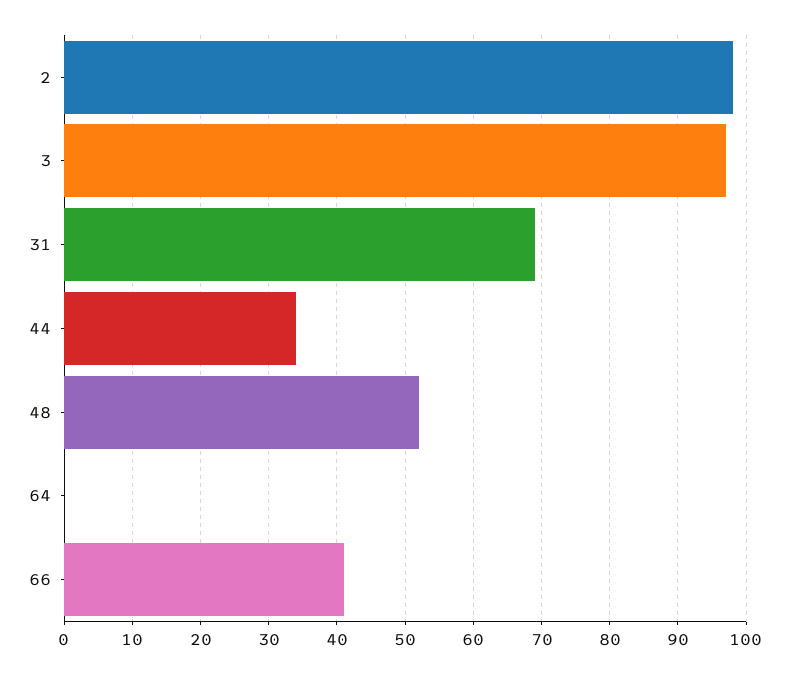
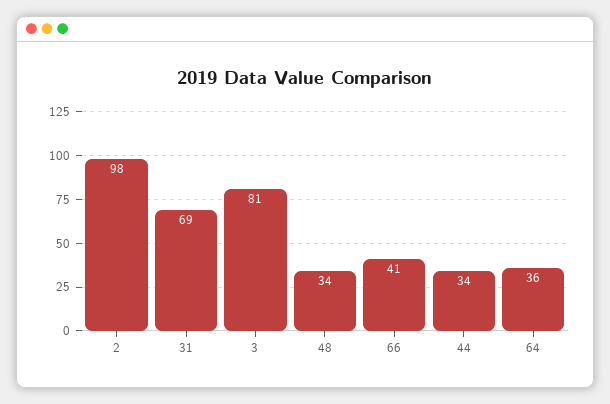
3: 97 -> 81
48: 52 -> 34
64: 0 -> 36

